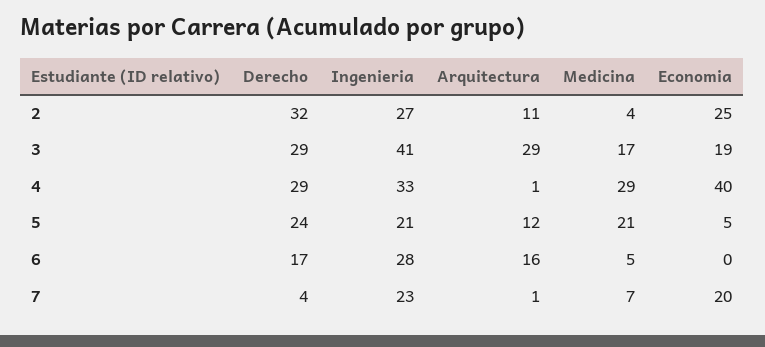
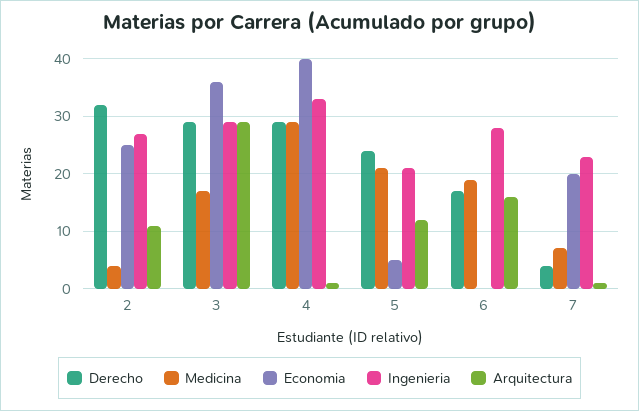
Ingenieria, 3: 41 -> 30
Economia, 3: 19 -> 35
Medicina, 6: 5 -> 20

